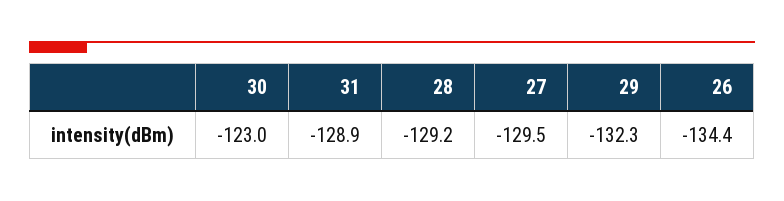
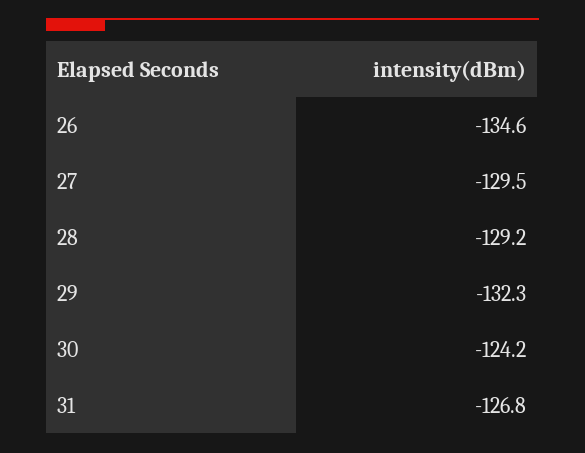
30: -123 -> -124.2
31: -128.9 -> -126.8
26: -134.4 -> -134.6

